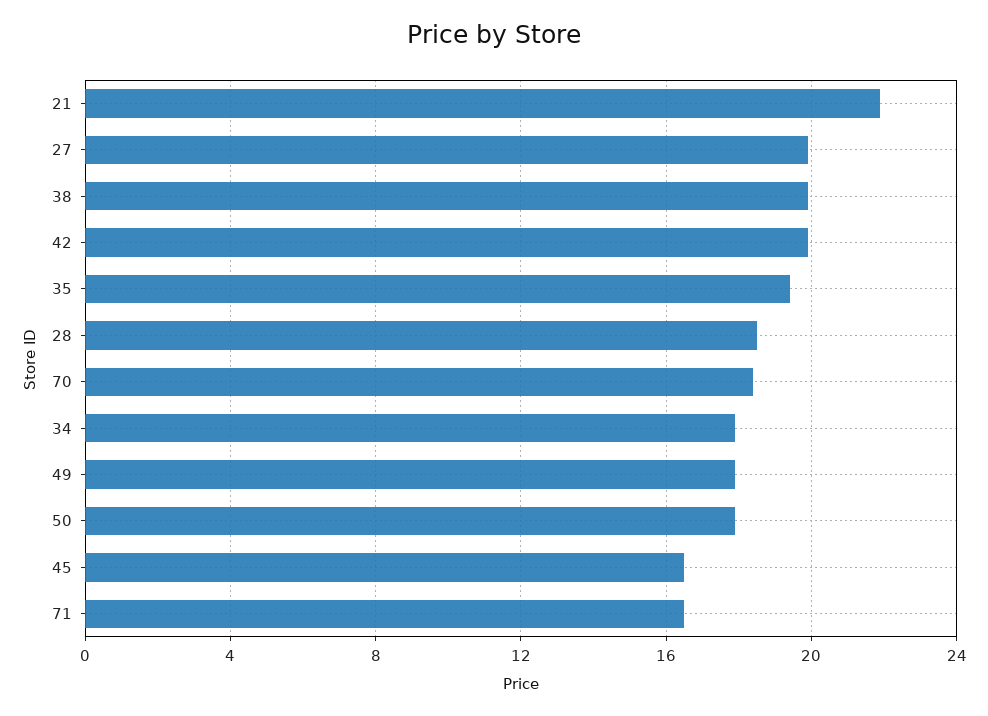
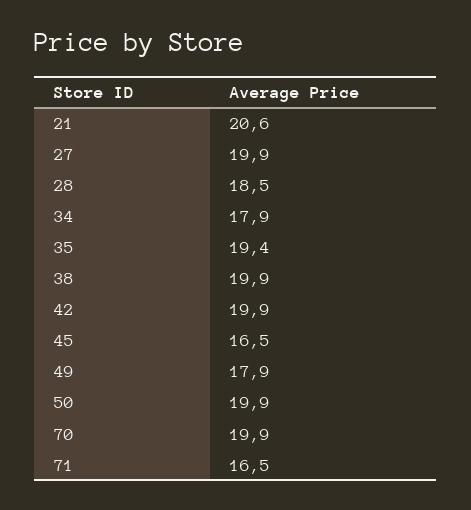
21: 22 -> 20.6
70: 18.5 -> 19.9
50: 18 -> 19.9

